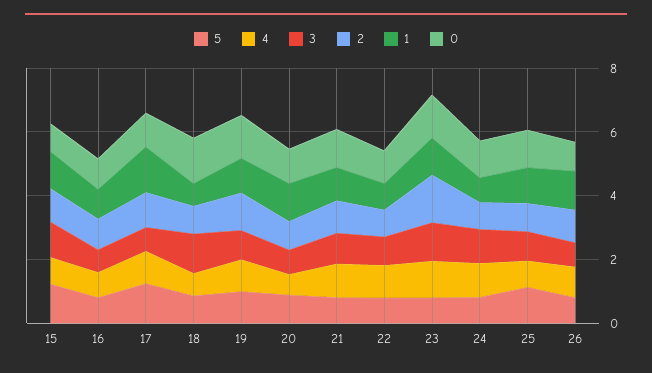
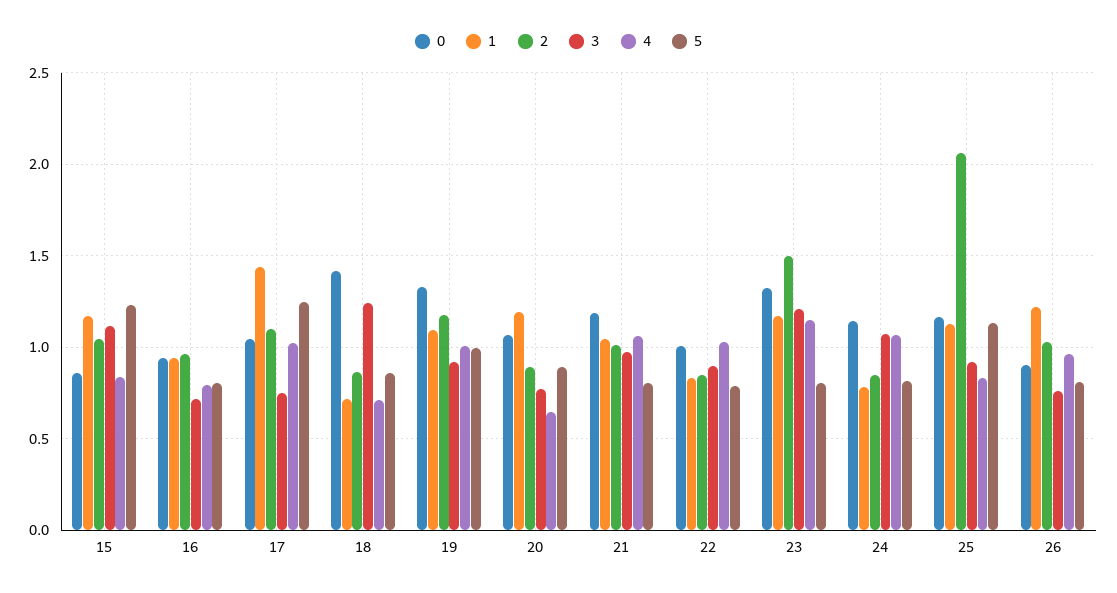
2, 25: 1 -> 2.05

